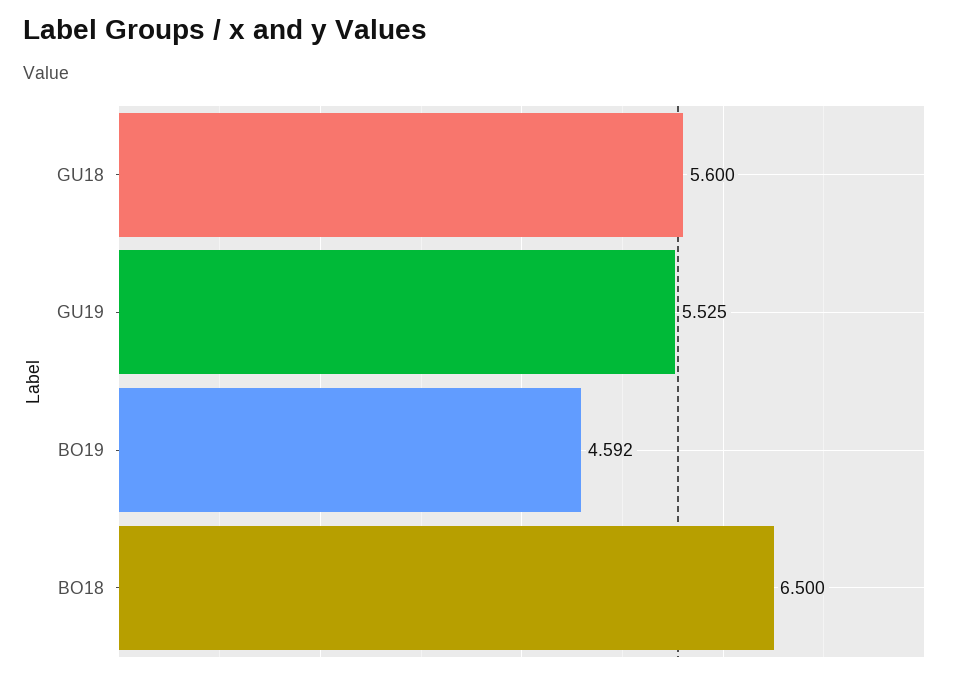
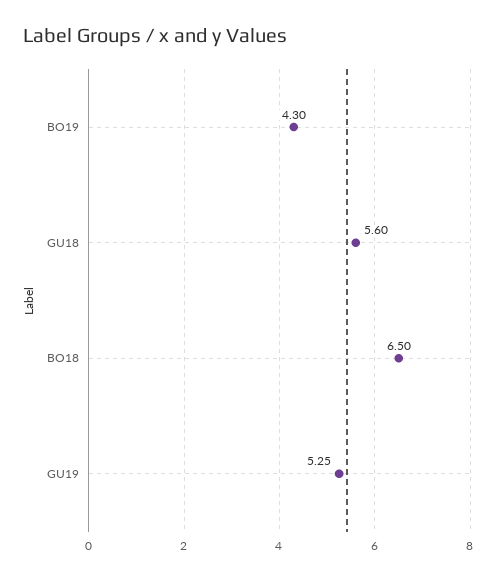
GU19: 5.525 -> 5.25
BO19: 4.592 -> 4.3

